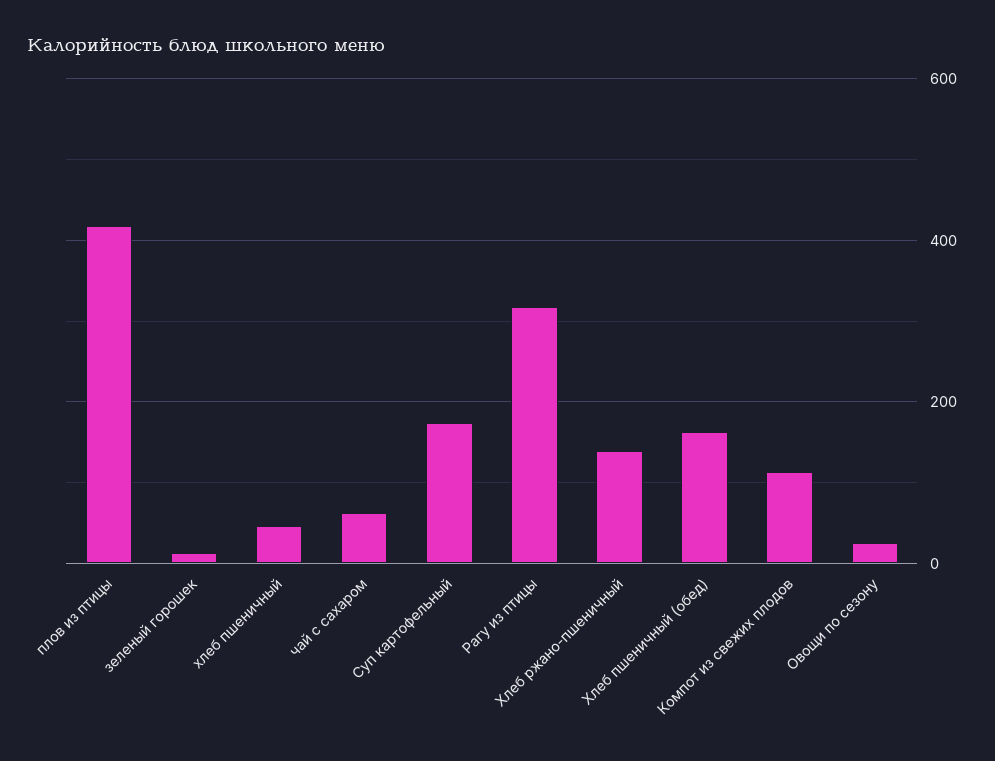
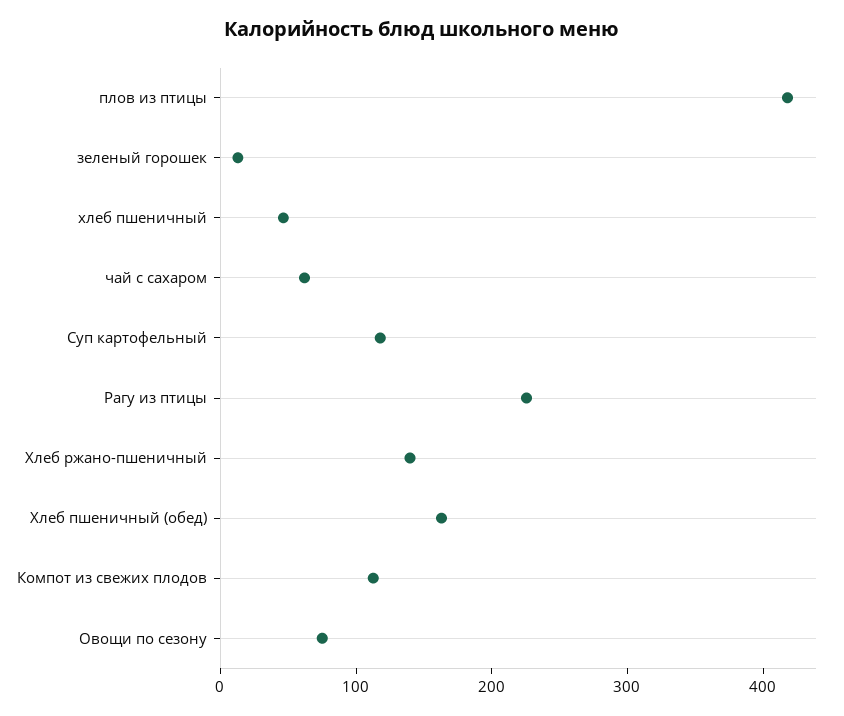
Суп картофельный: 180 -> 120
Рагу из птицы: 320 -> 220
Овощи по сезону: 20 -> 80

